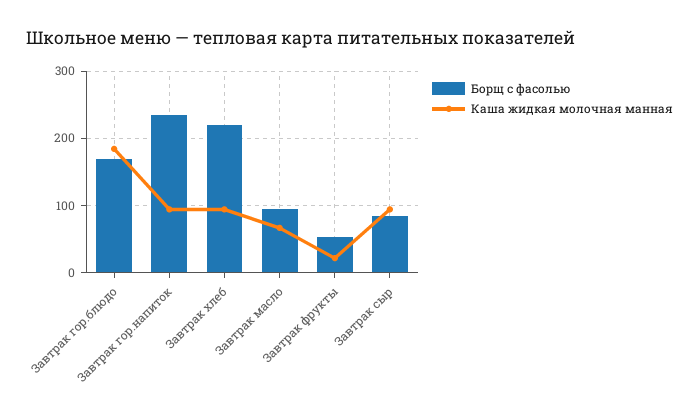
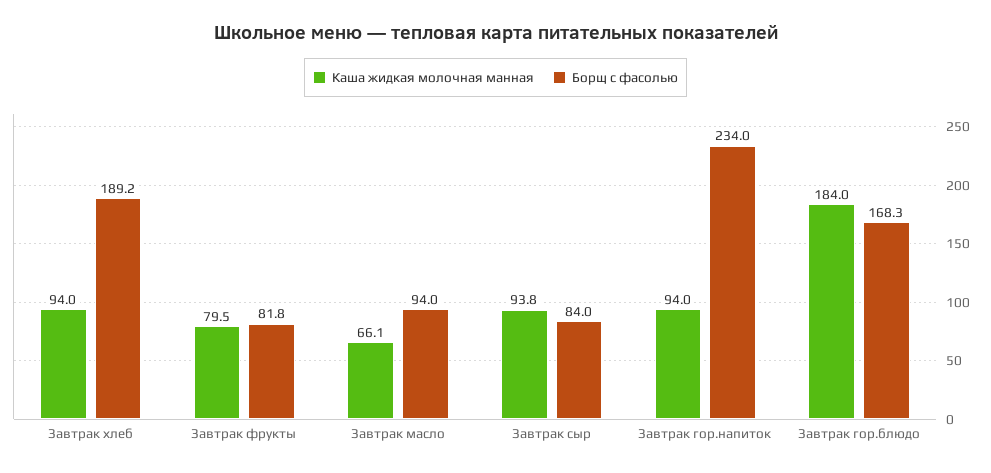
Борщ с фасолью, Завтрак хлеб: 220 -> 189.2
Борщ с фасолью, Завтрак фрукты: 50 -> 81.8
Каша жидкая молочная манная, Завтрак фрукты: 20 -> 79.5

